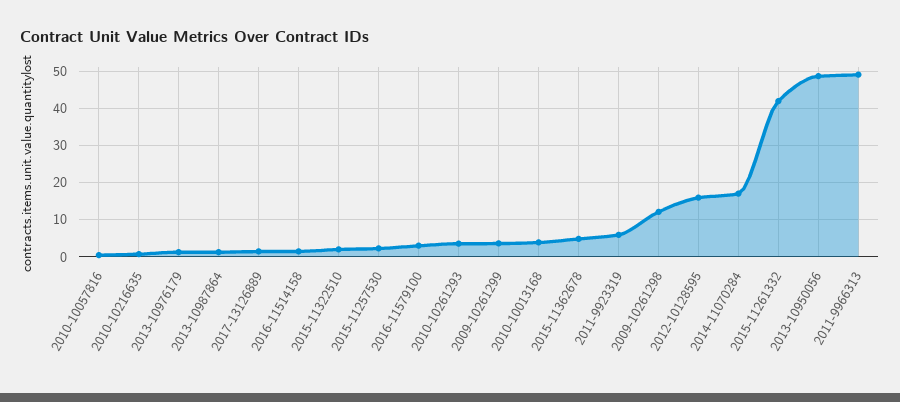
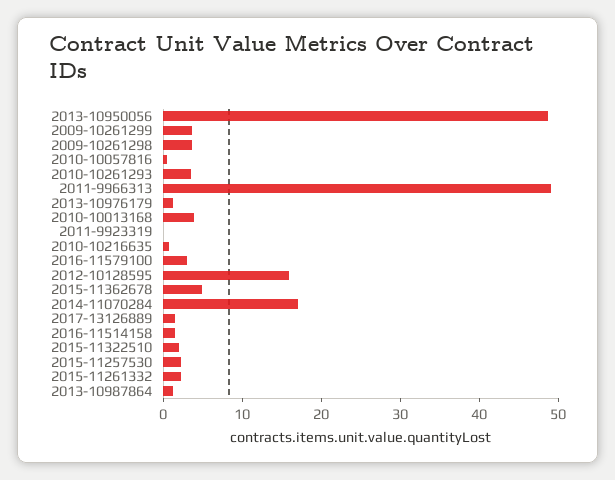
2011-9923319: 6 -> 0
2009-10261298: 12 -> 4
2015-11261332: 42 -> 2

